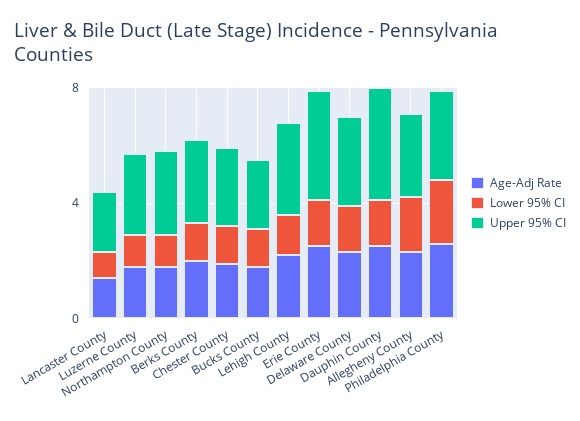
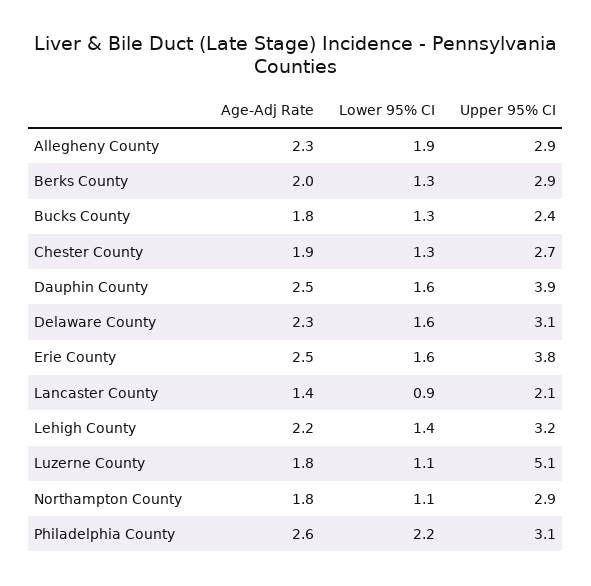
Upper 95% CI, Luzerne County: 3 -> 5.1

